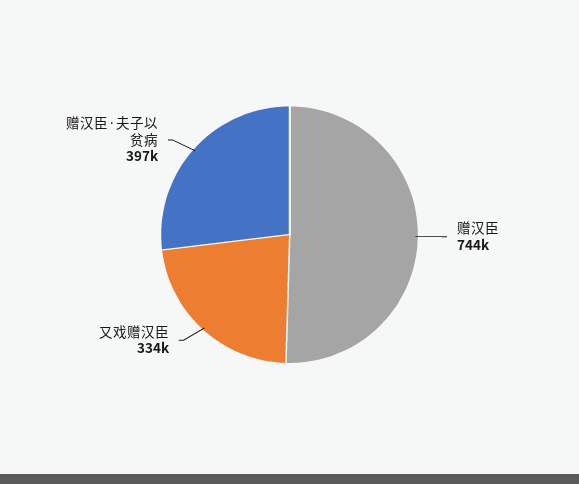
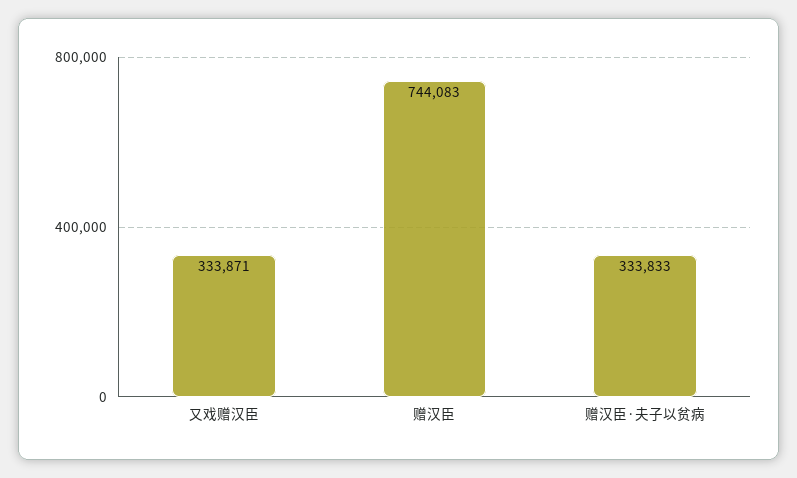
赠汉臣·夫子以贫病: 397000 -> 333833

